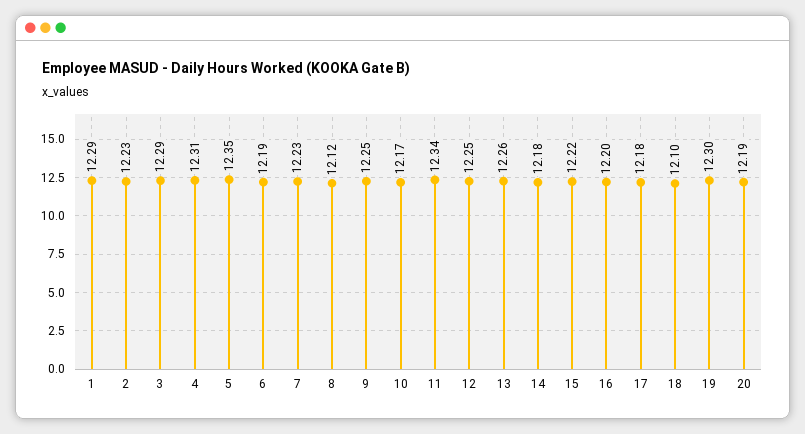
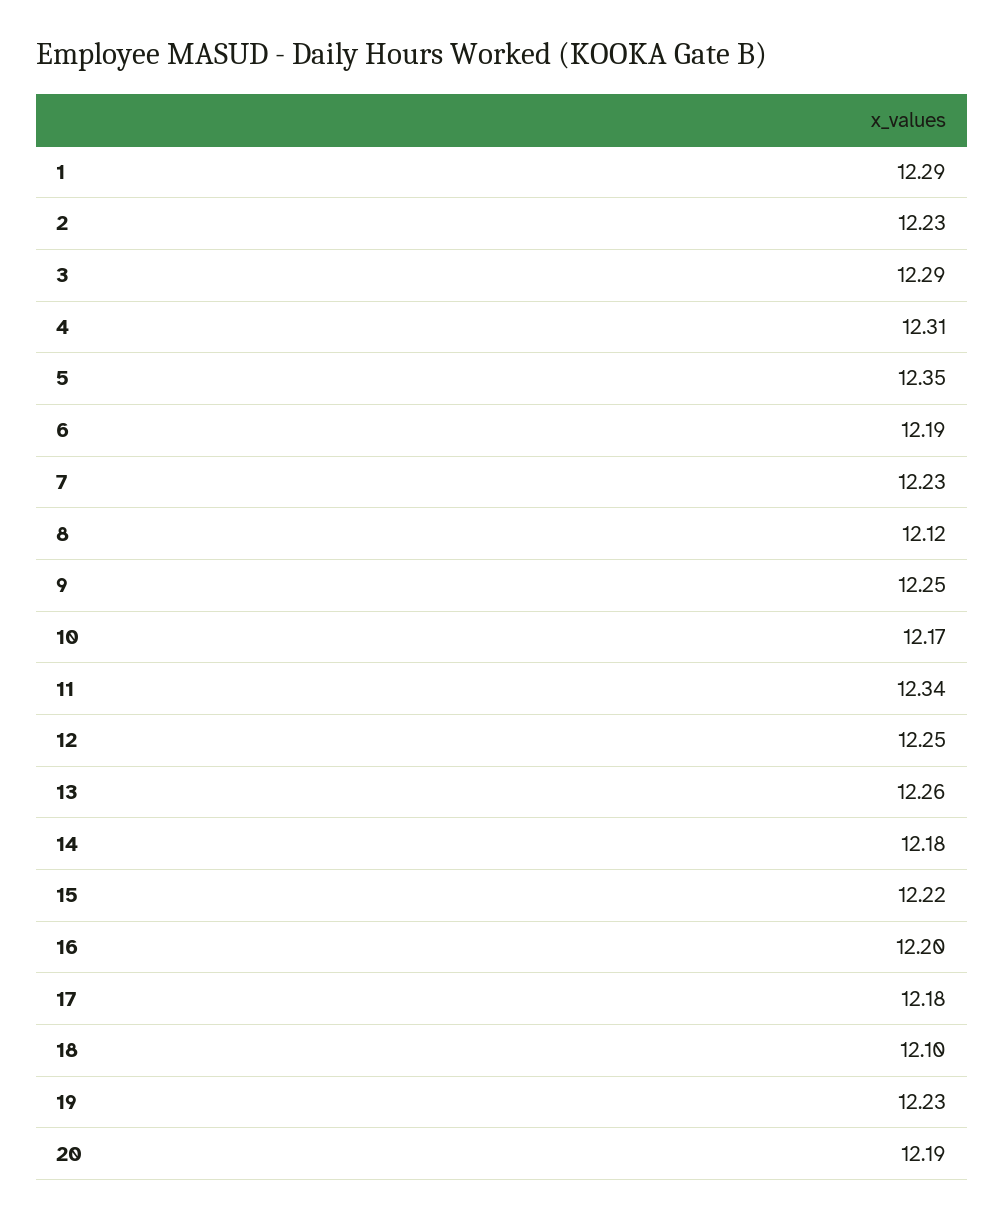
19: 12.3 -> 12.23

